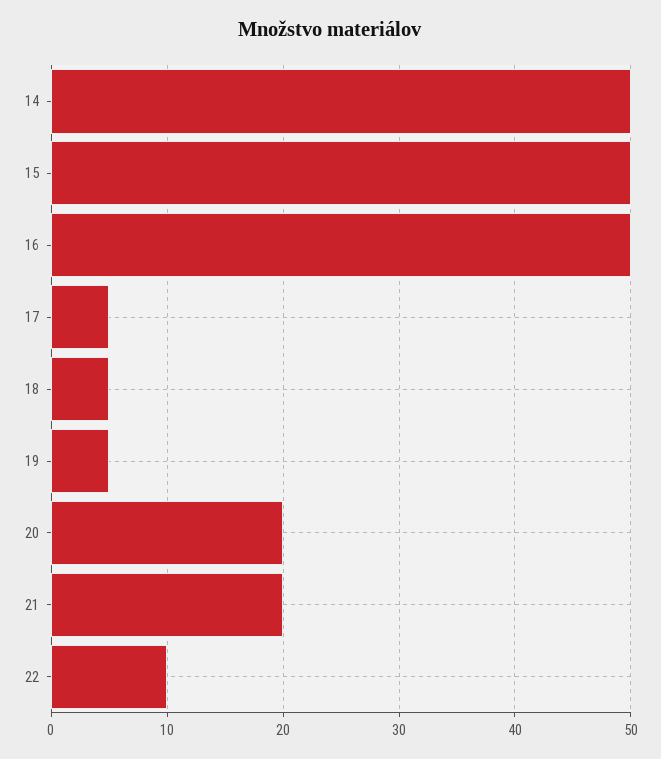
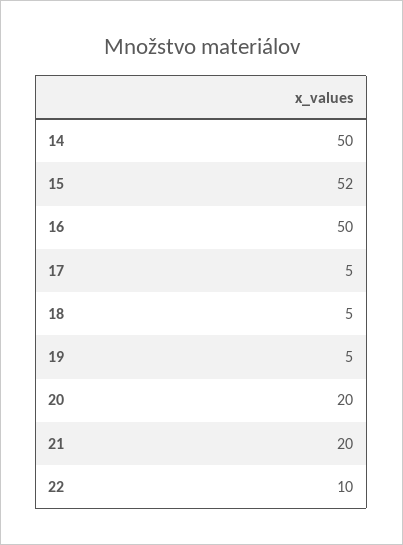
15: 50 -> 52

